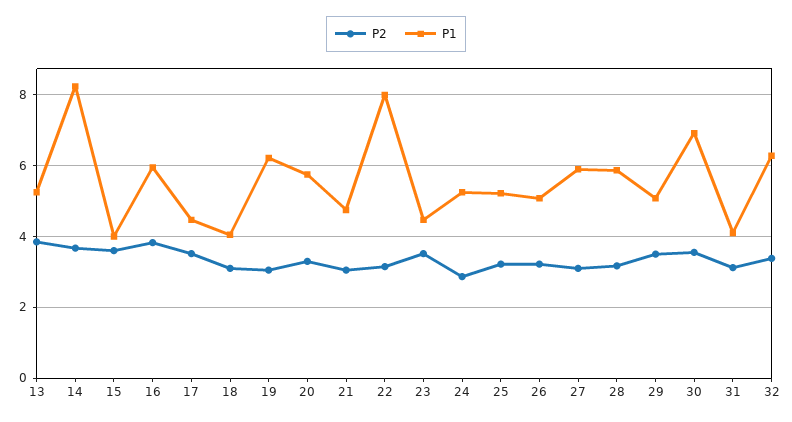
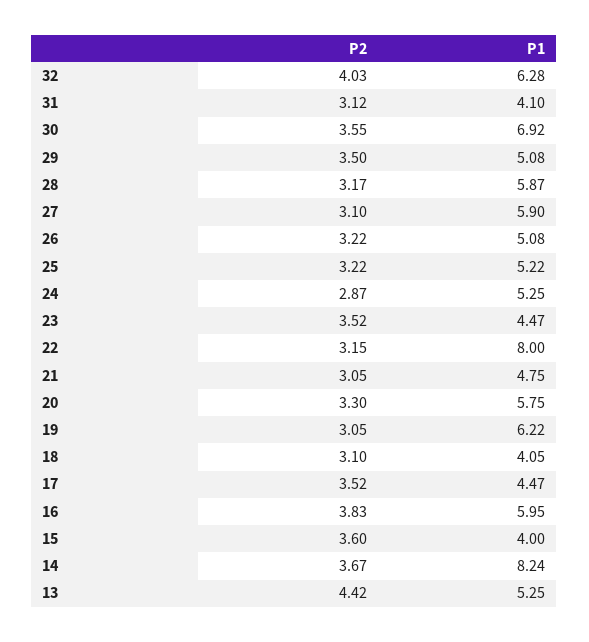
P2, 13: 3.8 -> 4.42
P2, 32: 3.4 -> 4.03

